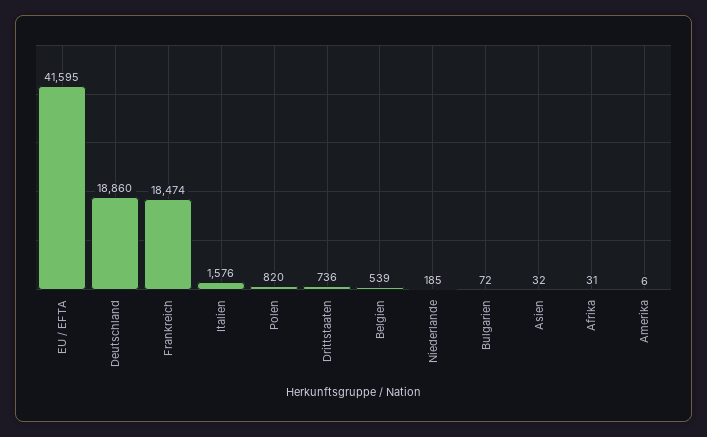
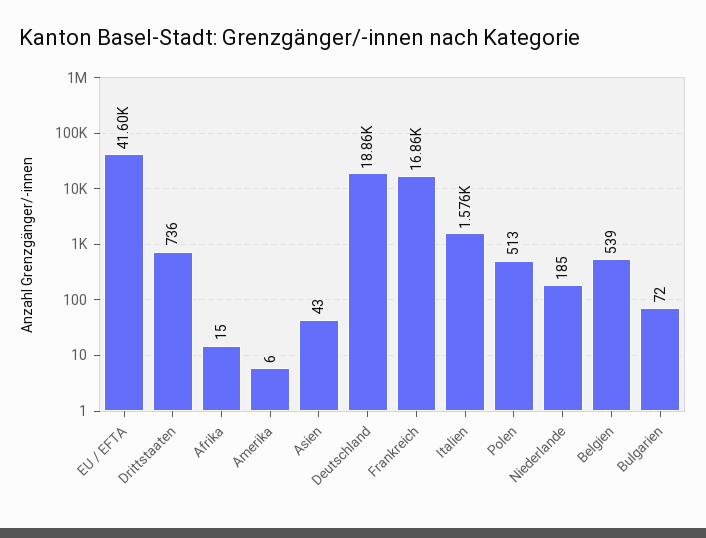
Frankreich: 18474 -> 16860
Polen: 820 -> 513
Asien: 32 -> 43
Afrika: 31 -> 15

